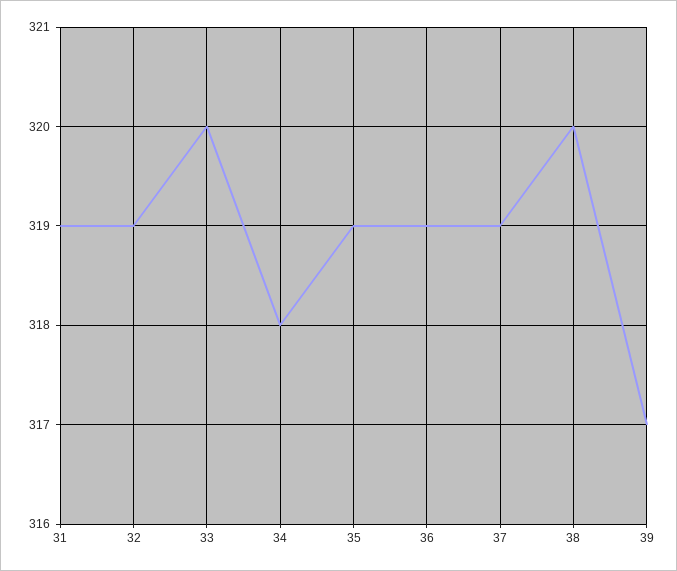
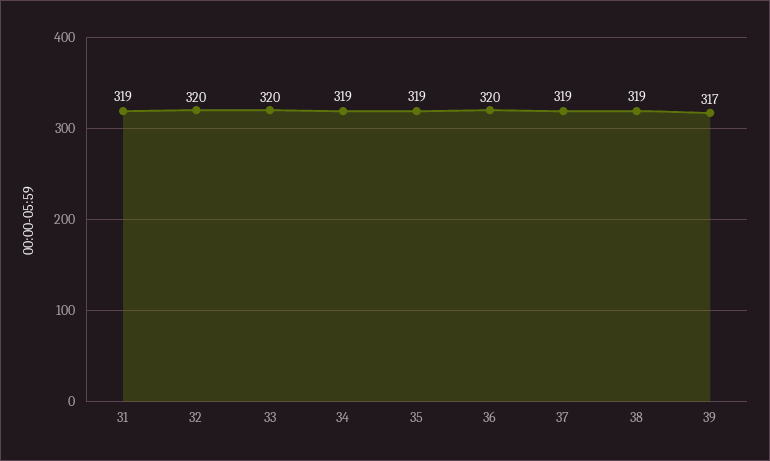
32: 319 -> 320
34: 318 -> 319
36: 319 -> 320
38: 320 -> 319

